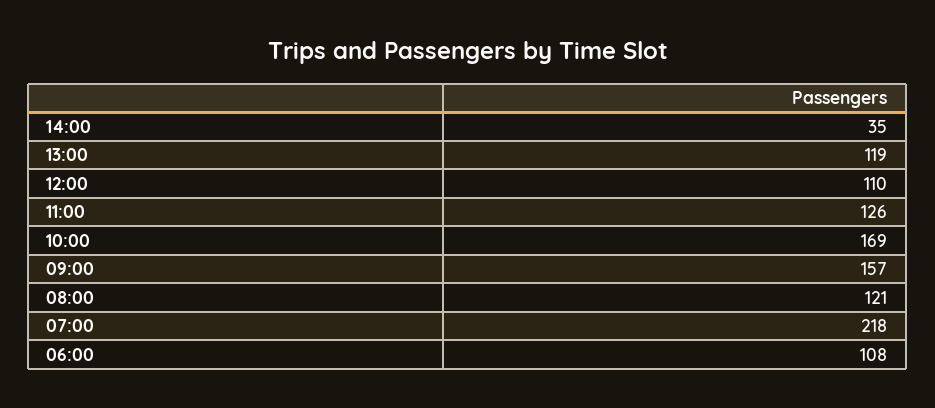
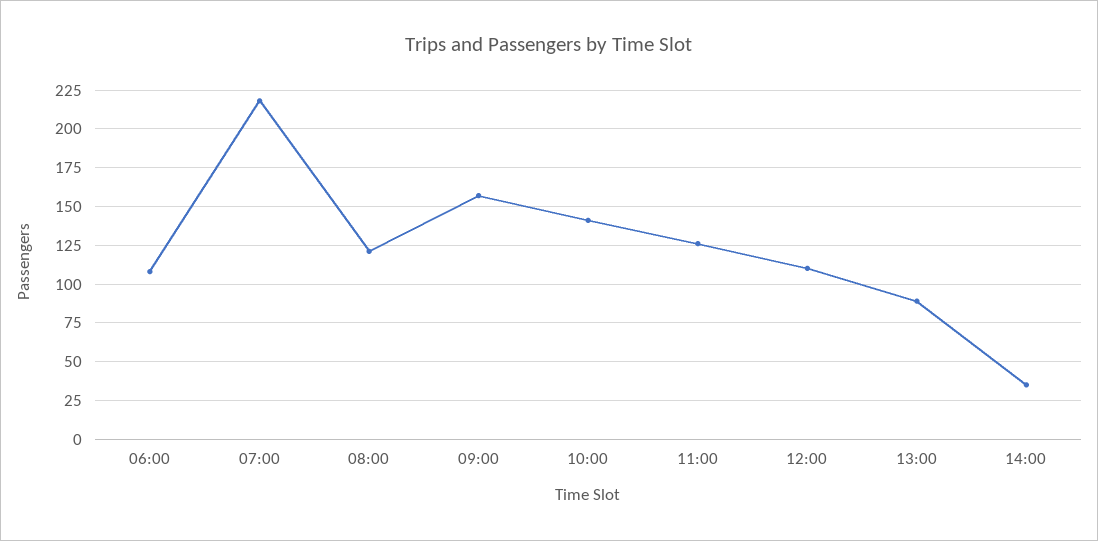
13:00: 119 -> 90
10:00: 169 -> 140

